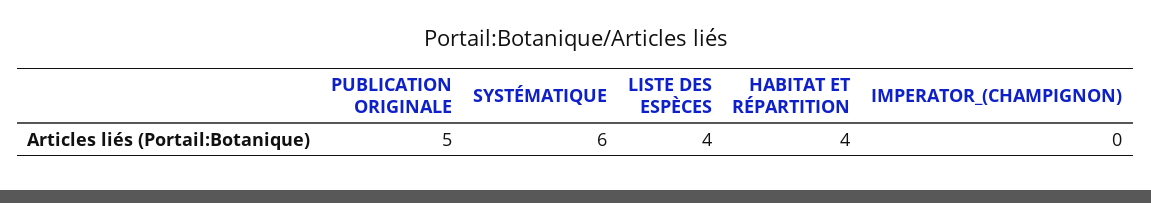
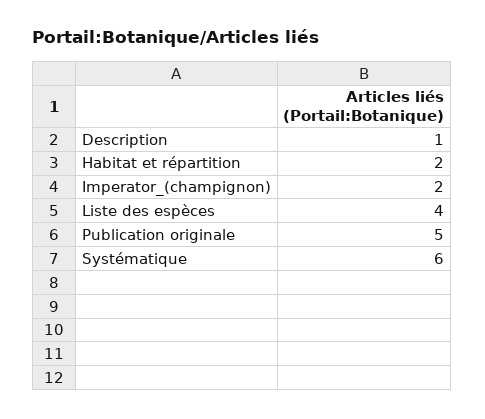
HABITAT ET RÉPARTITION: 4 -> 2
IMPERATOR_(CHAMPIGNON): 0 -> 2
Description: none -> 1

